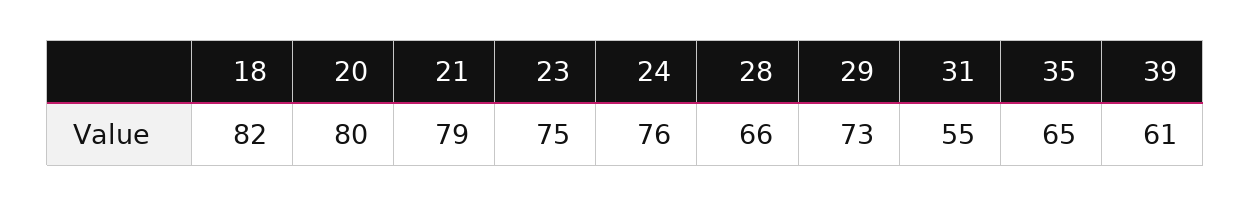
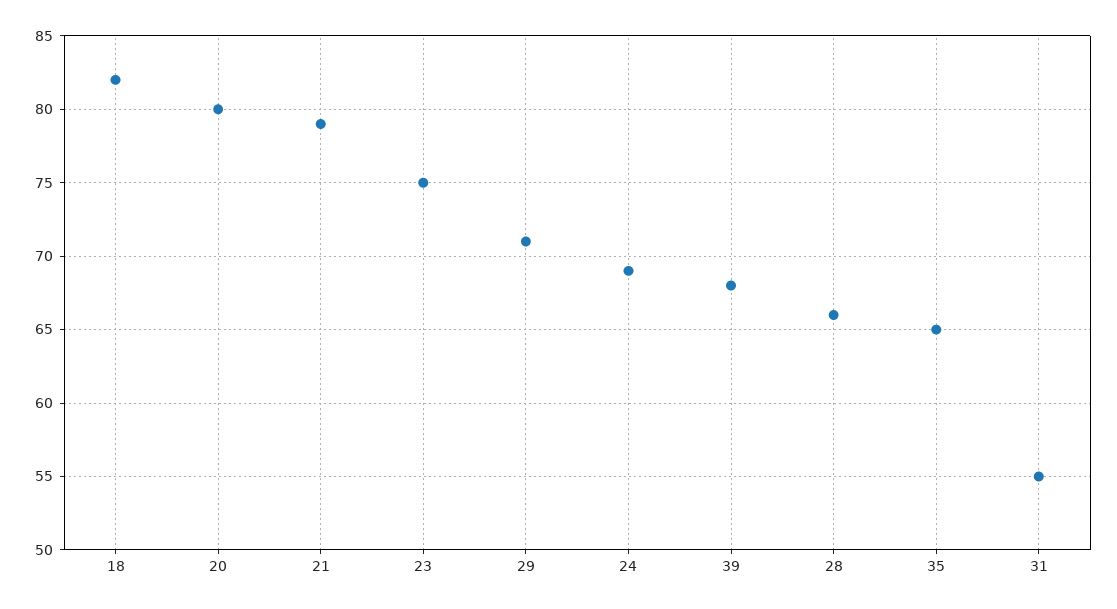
24: 76 -> 69
29: 73 -> 71
39: 61 -> 68

